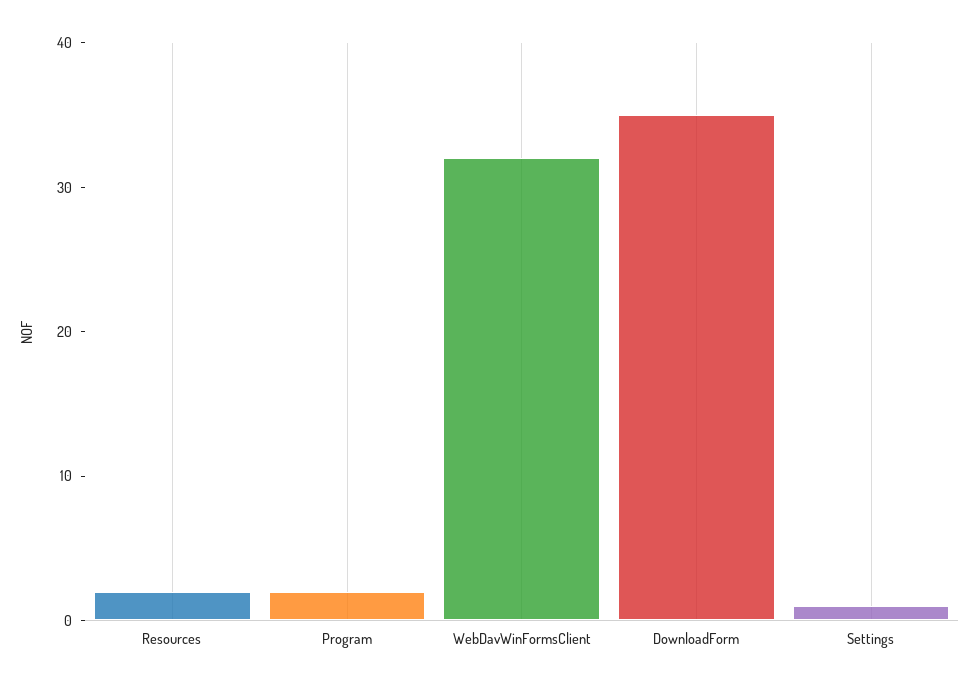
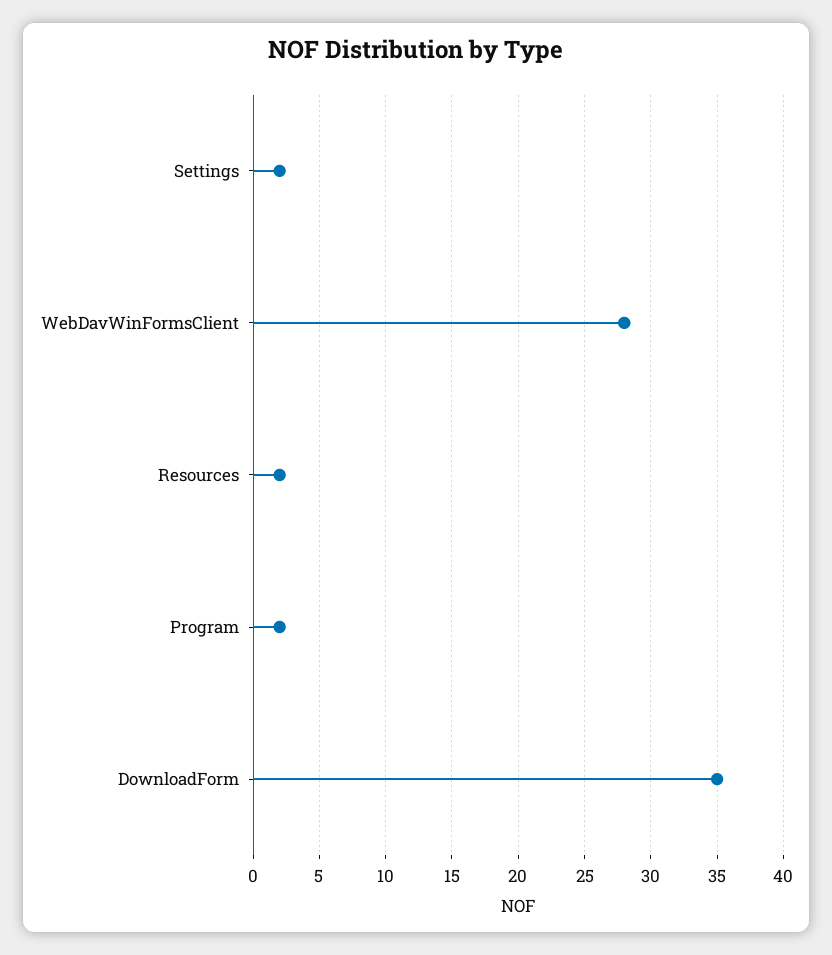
WebDavWinFormsClient: 32 -> 28
Settings: 1 -> 2

